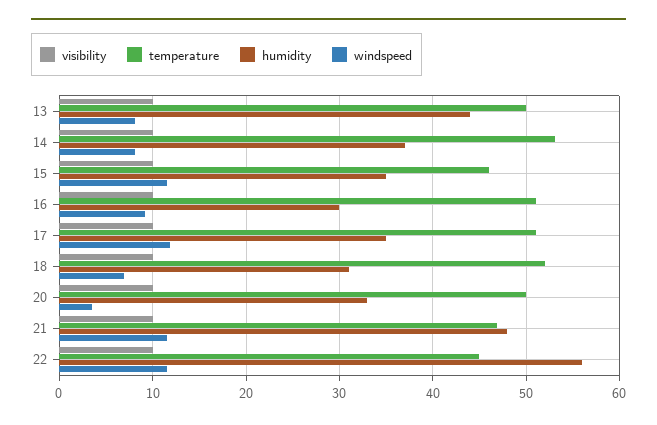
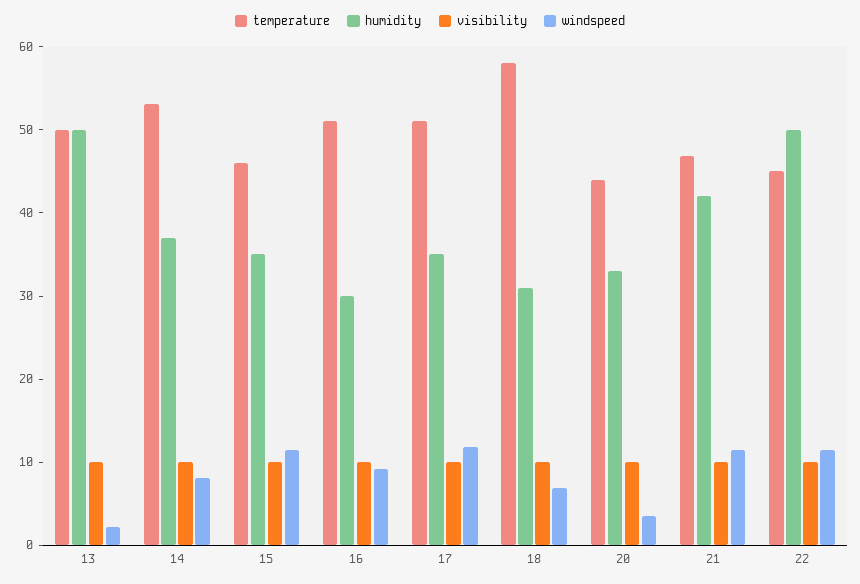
humidity, 13: 44 -> 50
windspeed, 13: 8 -> 2
temperature, 18: 52 -> 58
temperature, 20: 50 -> 44
humidity, 21: 48 -> 42
humidity, 22: 56 -> 50

